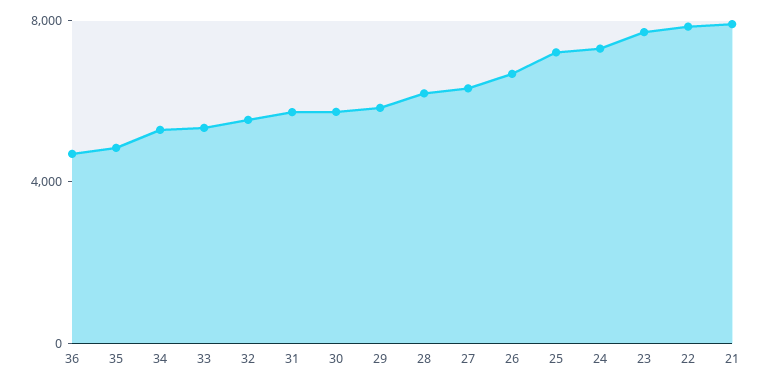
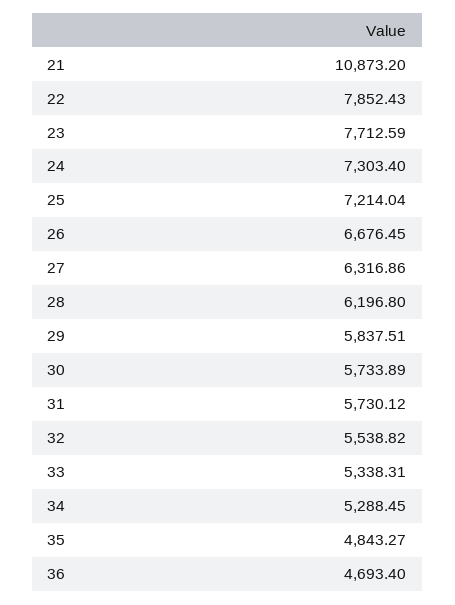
21: 8000 -> 10873.2

